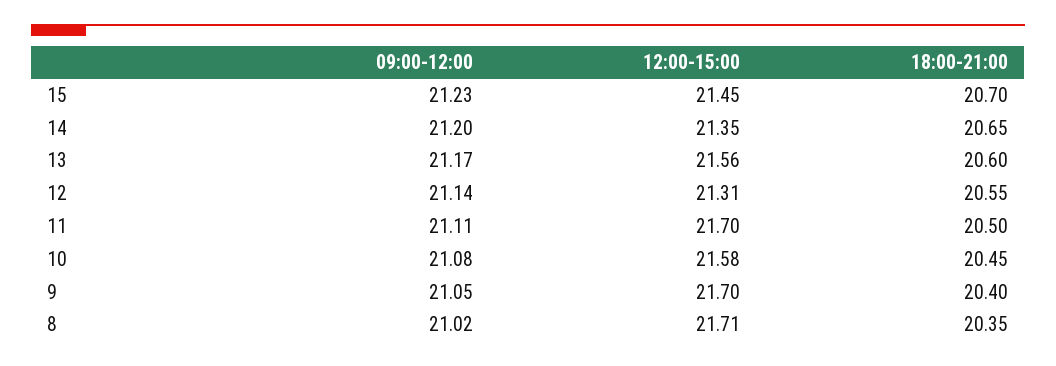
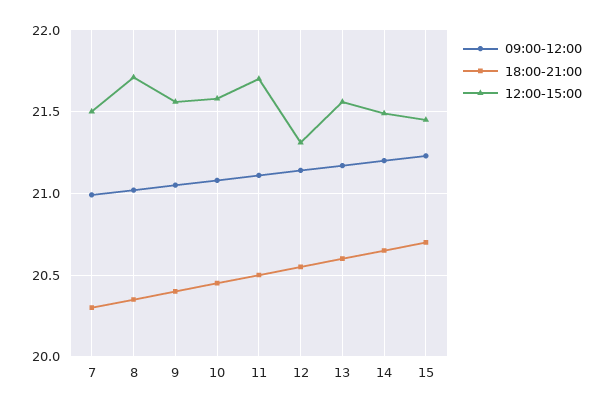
12:00-15:00, 14: 21.35 -> 21.5
12:00-15:00, 9: 21.7 -> 21.55
09:00-12:00, 7: none -> 21
18:00-21:00, 7: none -> 20.3
12:00-15:00, 7: none -> 21.5

